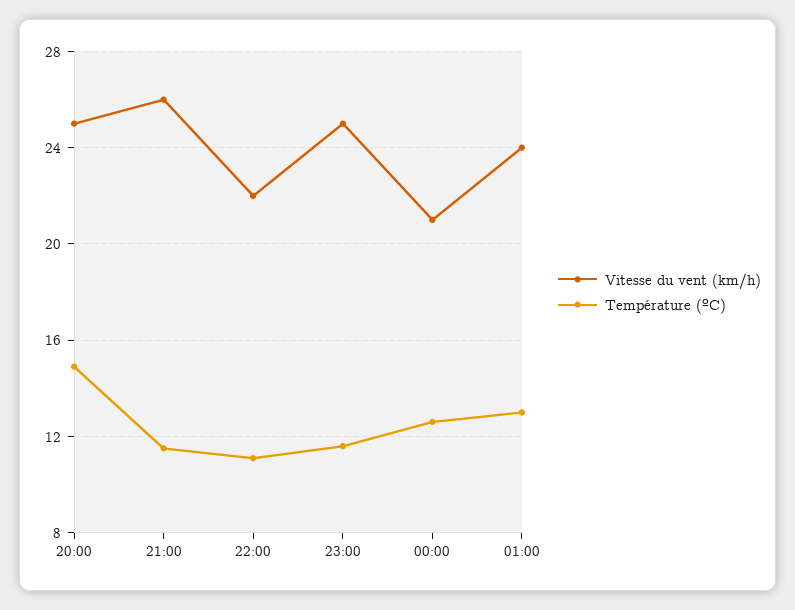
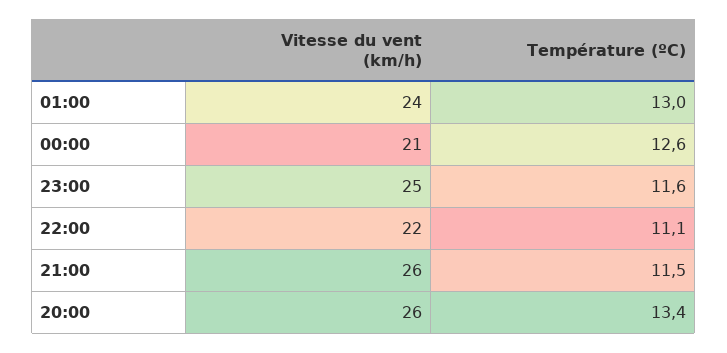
Vitesse du vent (km/h), 20:00: 25 -> 26
Température (ºC), 20:00: 15 -> 13.4

